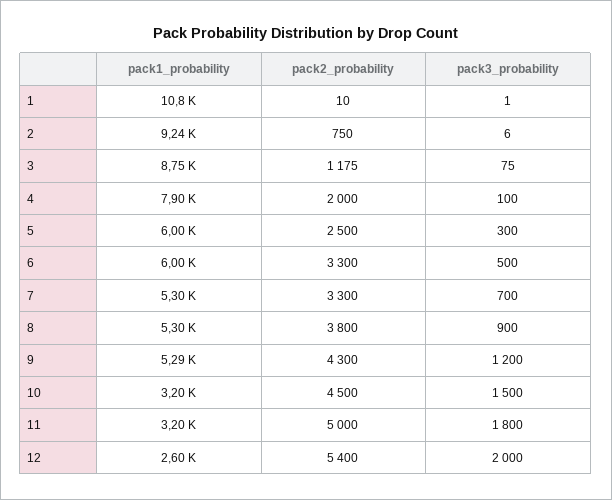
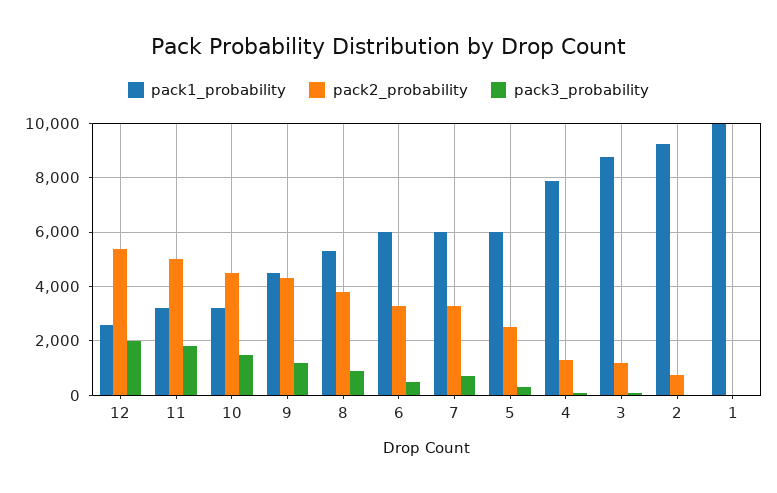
pack1_probability, 1: 10800 -> 10000
pack2_probability, 4: 2000 -> 1250
pack1_probability, 7: 5300 -> 6000
pack1_probability, 9: 5290 -> 4500

